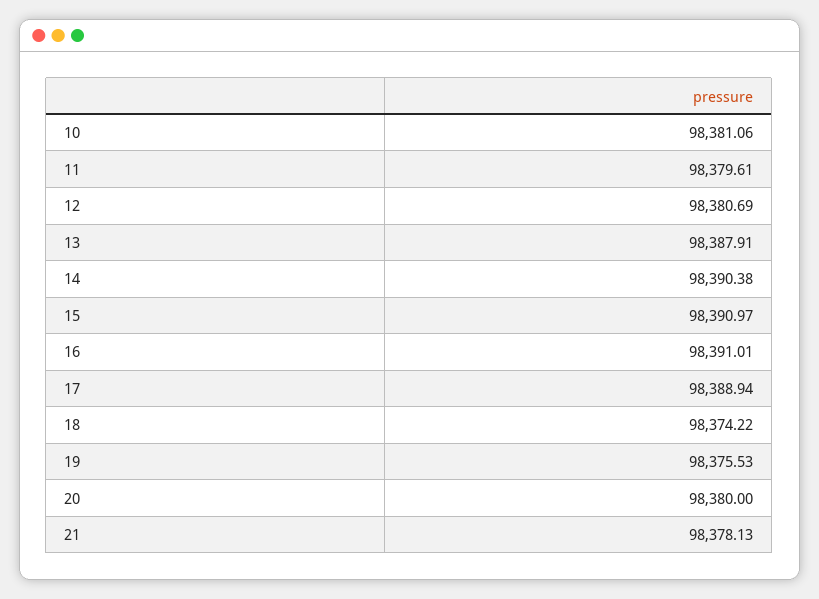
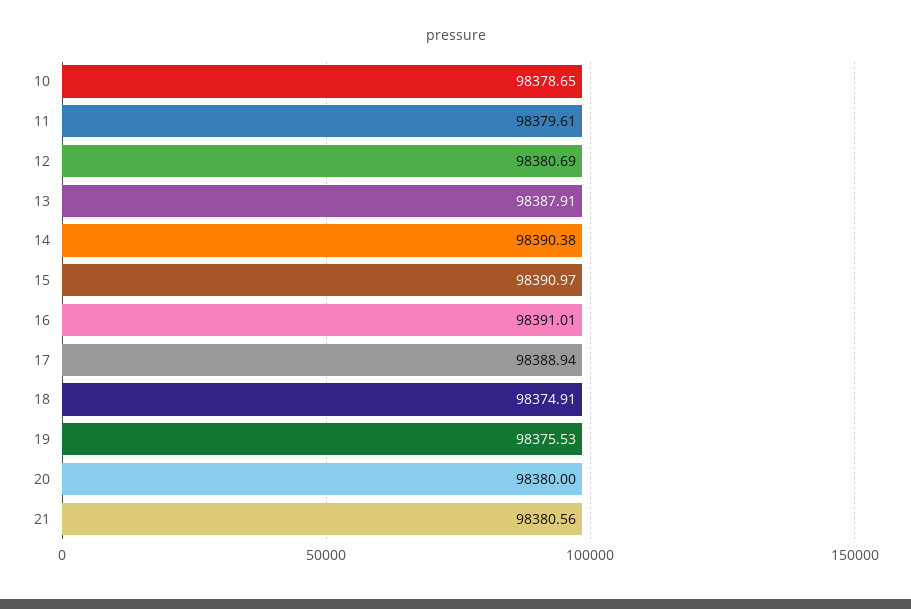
10: 98381.06 -> 98378.65
18: 98374.22 -> 98374.91
21: 98378.13 -> 98380.56

